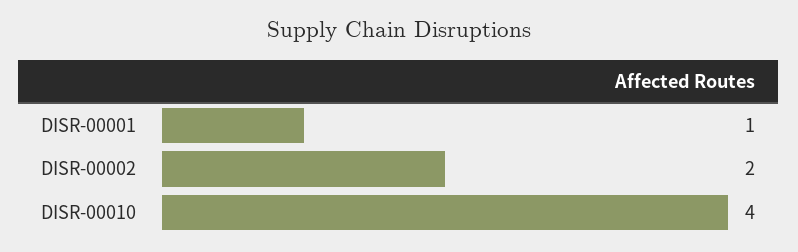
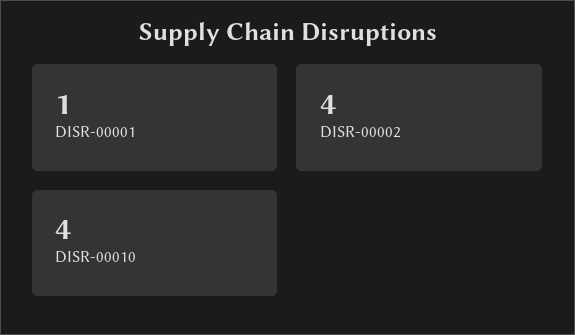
DISR-00002: 2 -> 4

